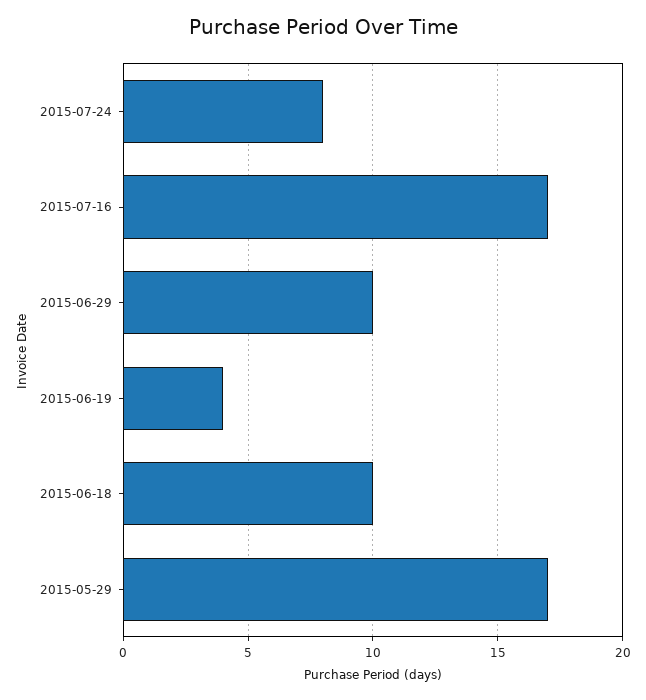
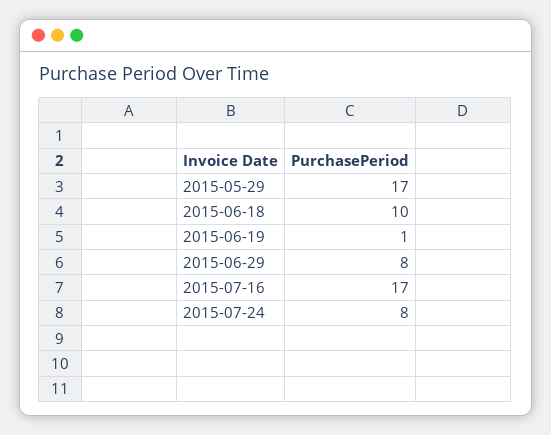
2015-06-29: 10 -> 8
2015-06-19: 4 -> 1

